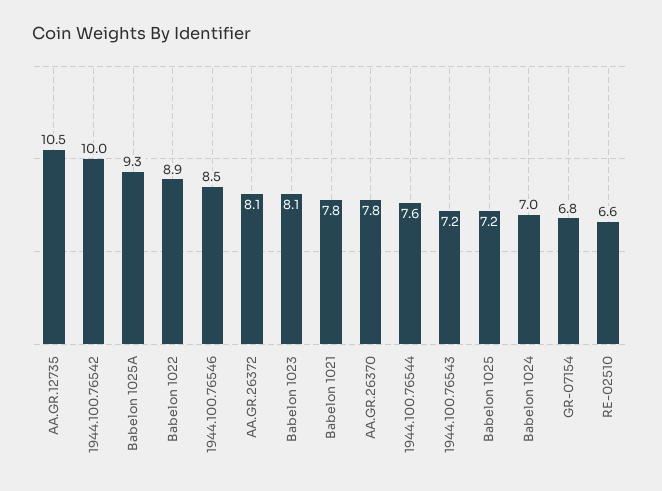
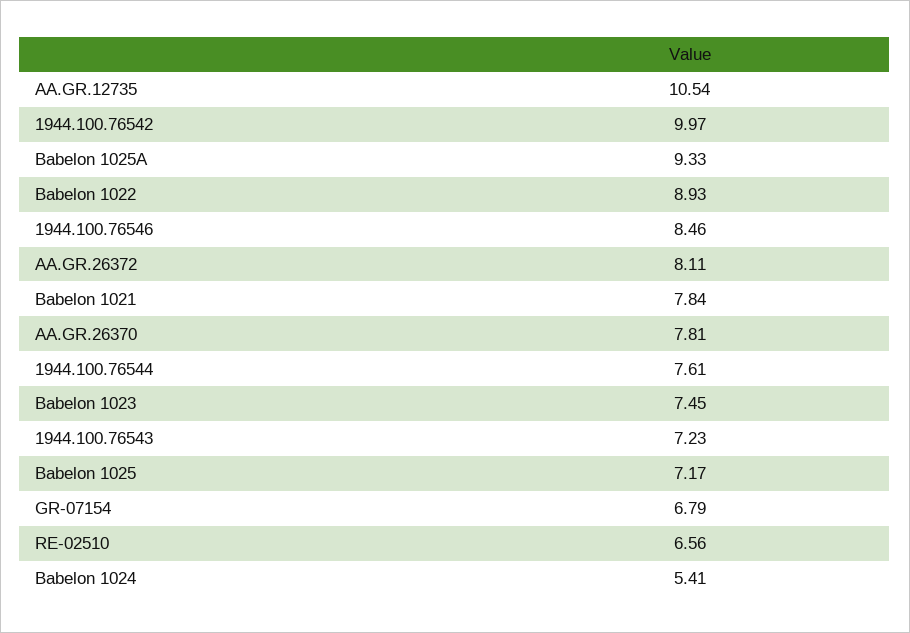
Babelon 1023: 8.1 -> 7.45
Babelon 1024: 7 -> 5.41

